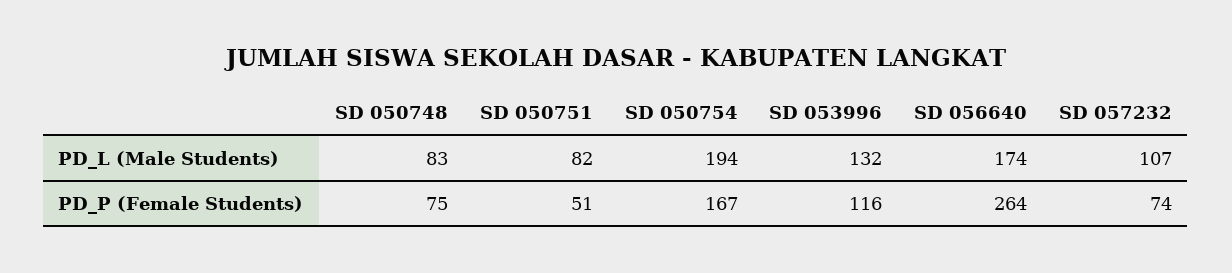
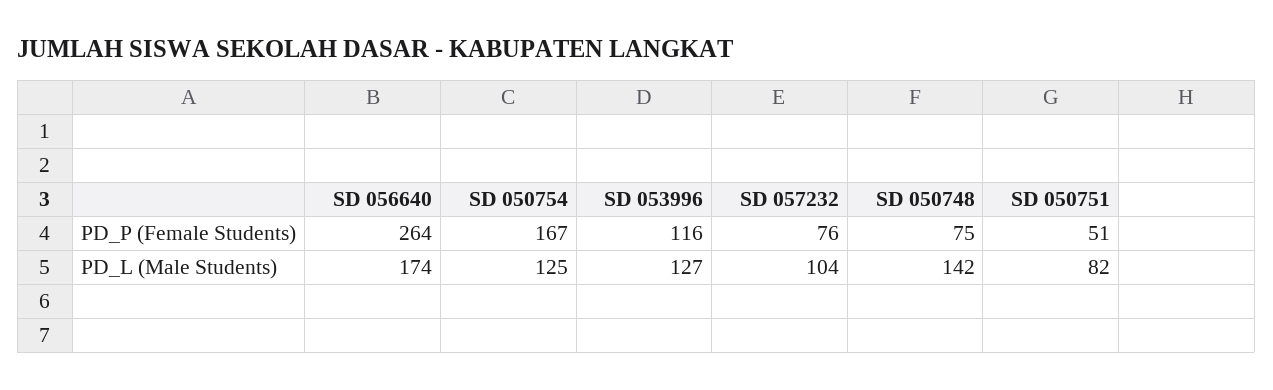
SD 050748, PD_L (Male Students): 83 -> 142
SD 050754, PD_L (Male Students): 194 -> 125
SD 053996, PD_L (Male Students): 132 -> 127
SD 057232, PD_L (Male Students): 107 -> 104
SD 057232, PD_P (Female Students): 74 -> 76

